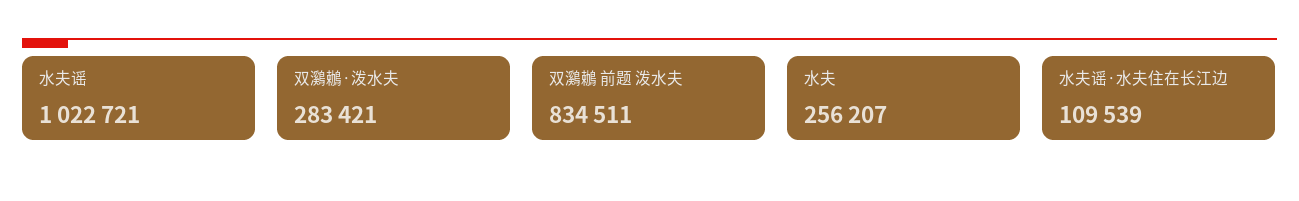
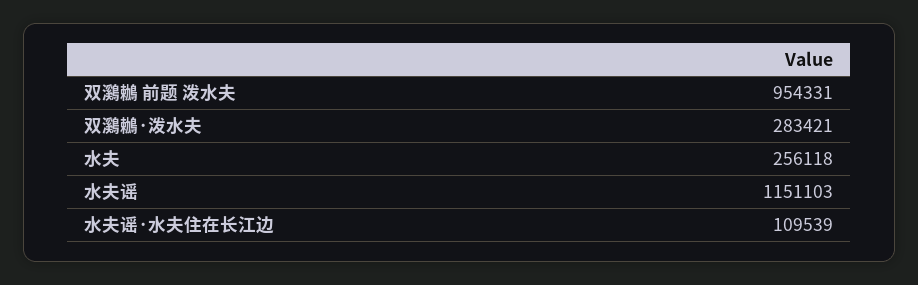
水夫谣: 1022721 -> 1151103
双鸂鶒 前题 泼水夫: 834511 -> 954331
水夫: 256207 -> 256118

